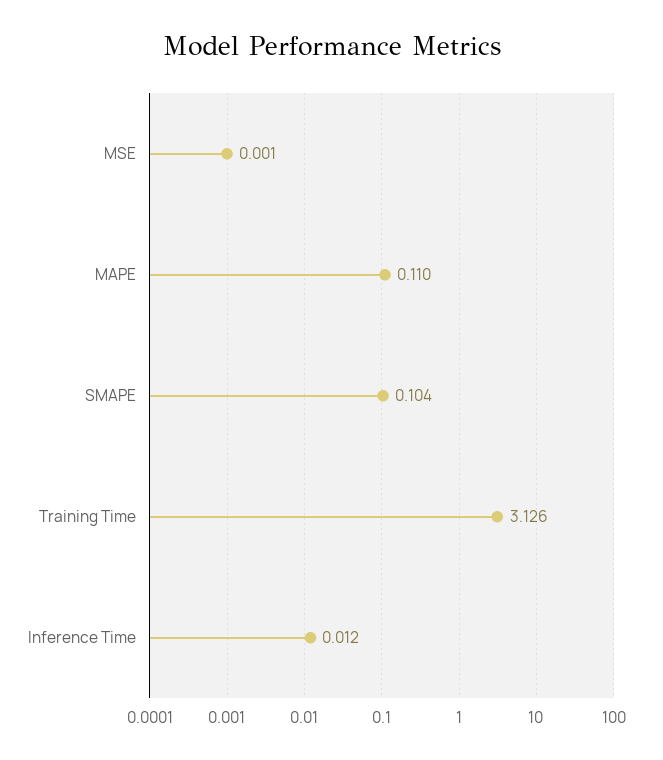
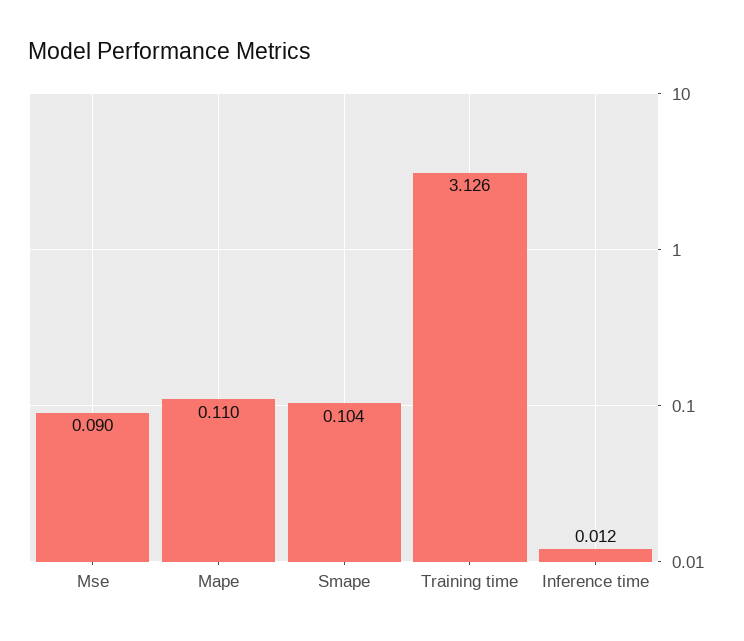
MSE: 0.001 -> 0.09

